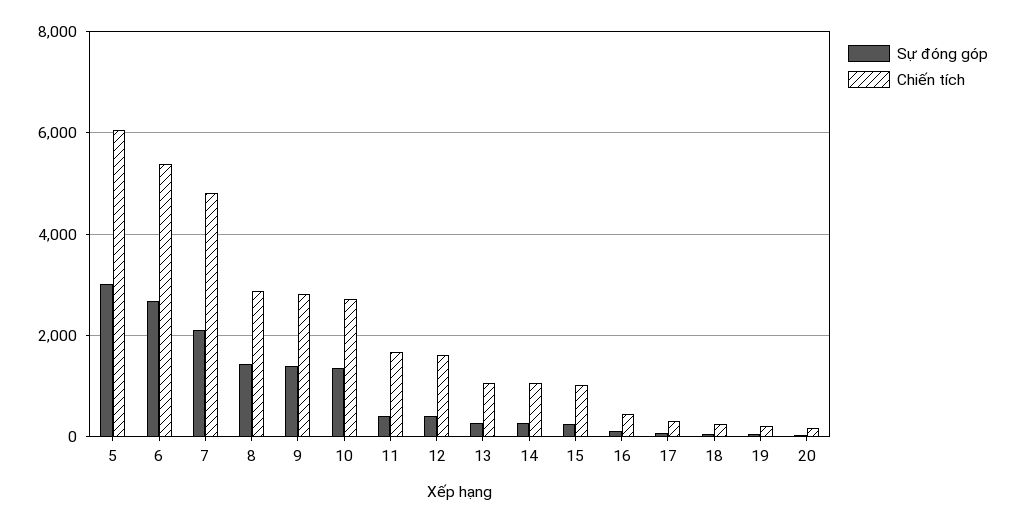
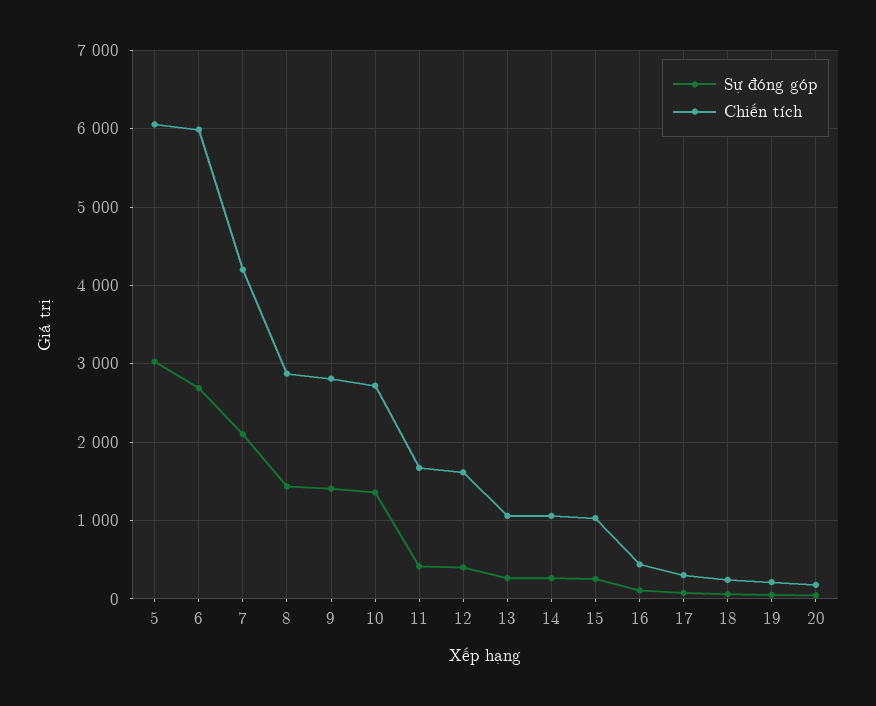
Chiến tích, 6: 5400 -> 6000
Chiến tích, 7: 4800 -> 4200

